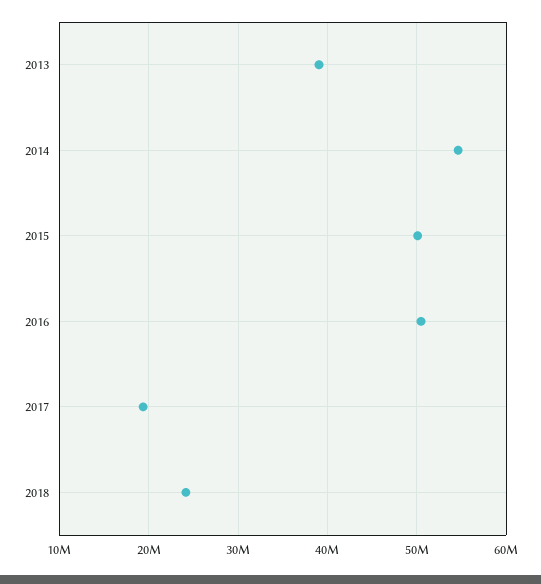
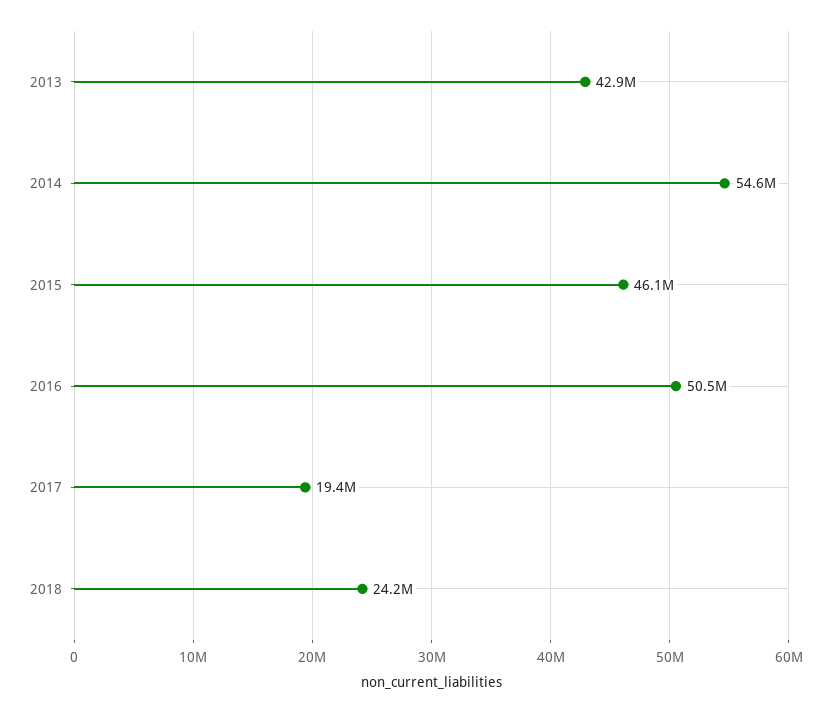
2013: 39000000 -> 42900000
2015: 50000000 -> 46100000

